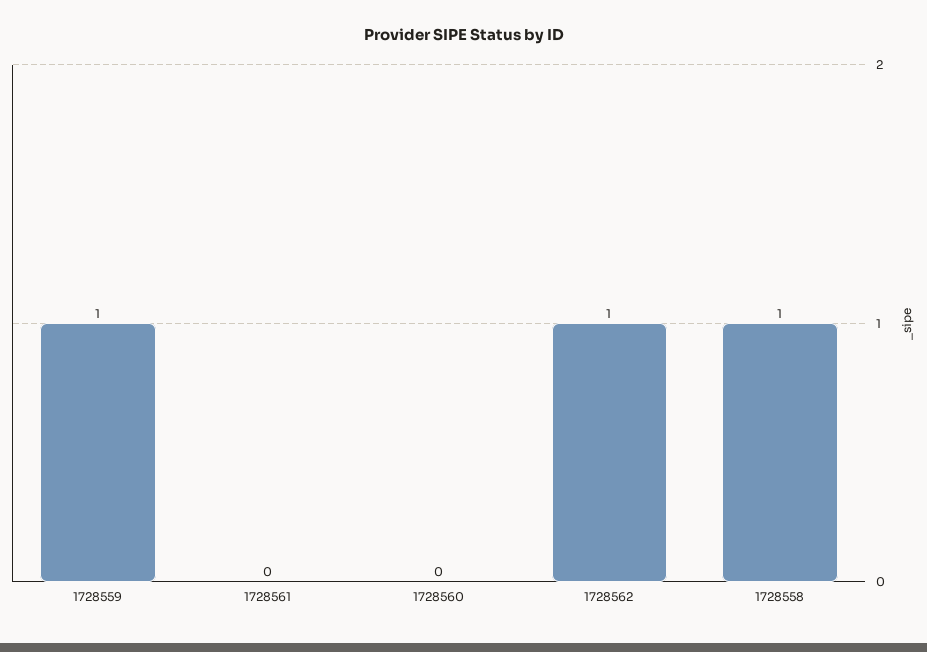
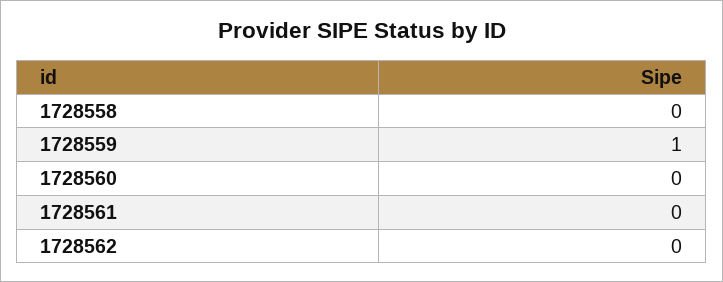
1728562: 1 -> 0
1728558: 1 -> 0

